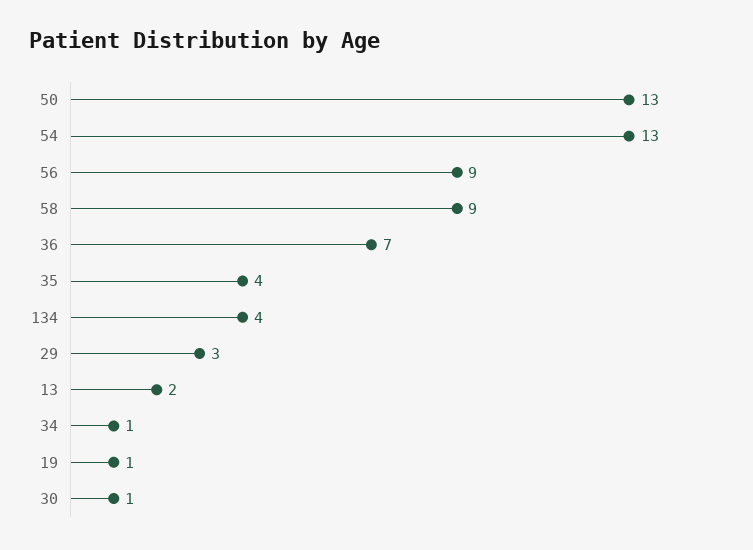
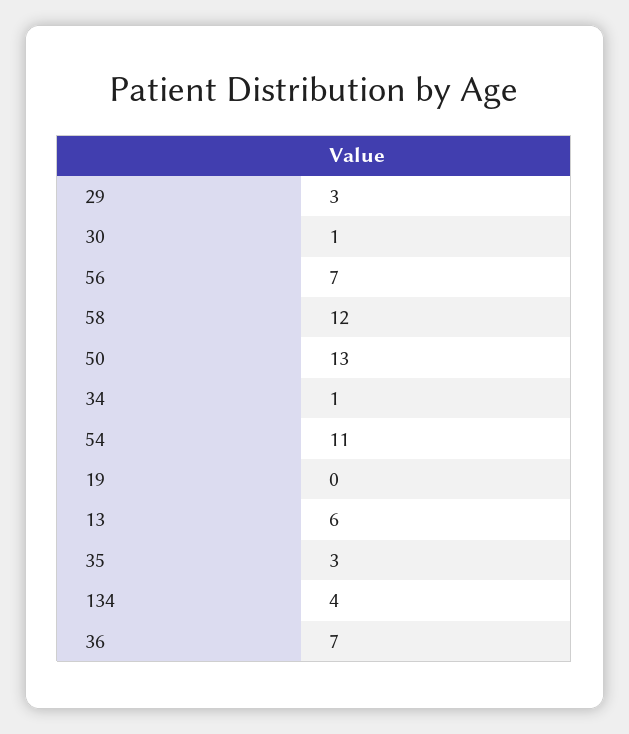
54: 13 -> 11
56: 9 -> 7
58: 9 -> 12
35: 4 -> 3
13: 2 -> 6
19: 1 -> 0

